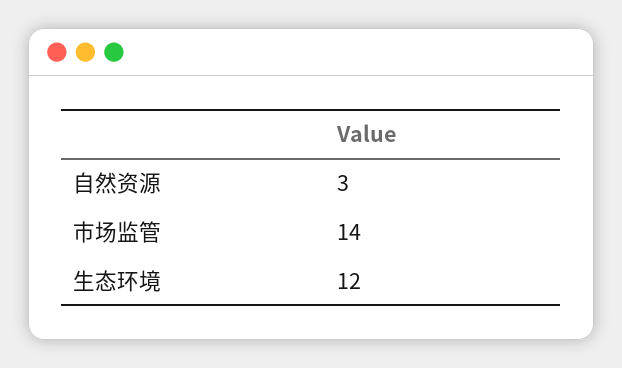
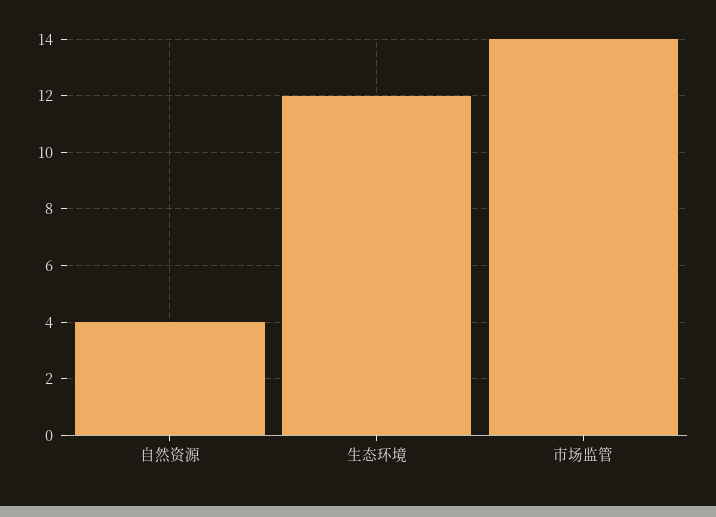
自然资源: 3 -> 4

